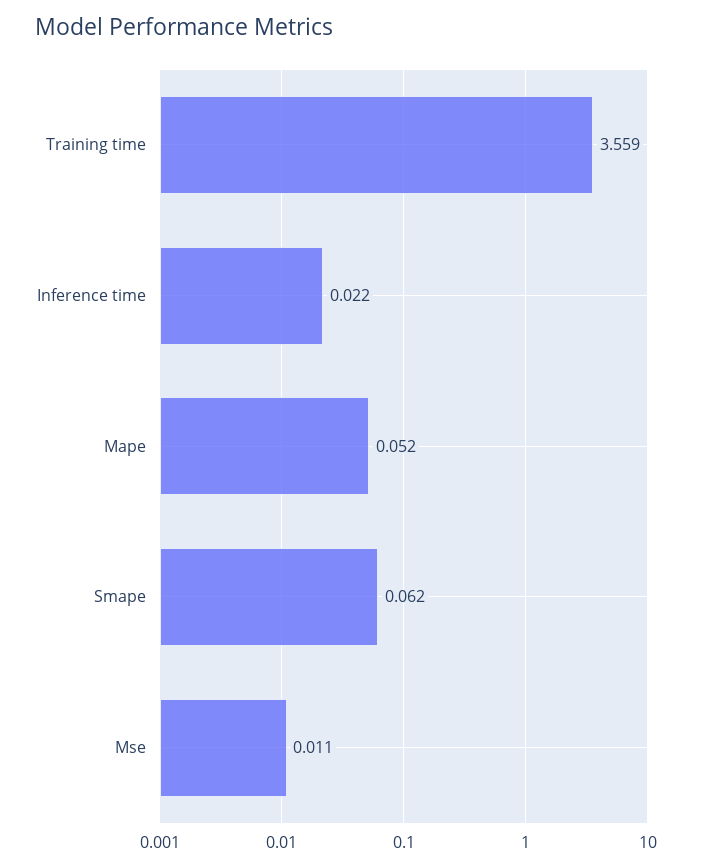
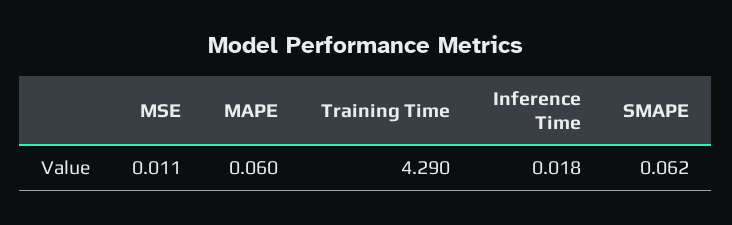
Training time: 3.559 -> 4.29
Inference time: 0.022 -> 0.018
Mape: 0.052 -> 0.06

